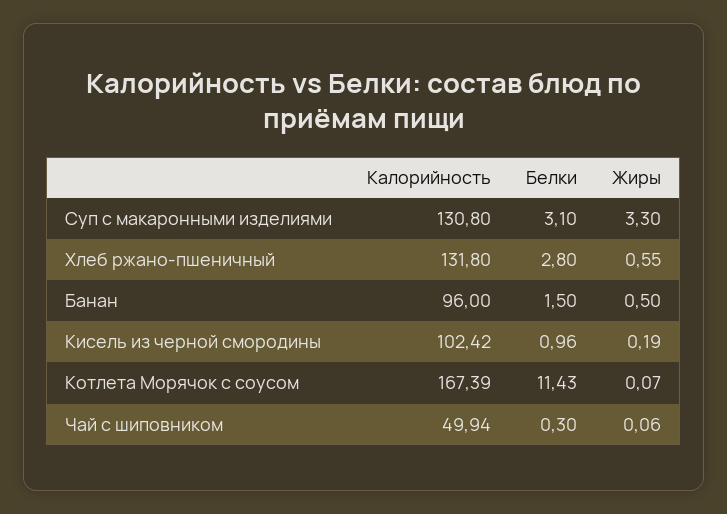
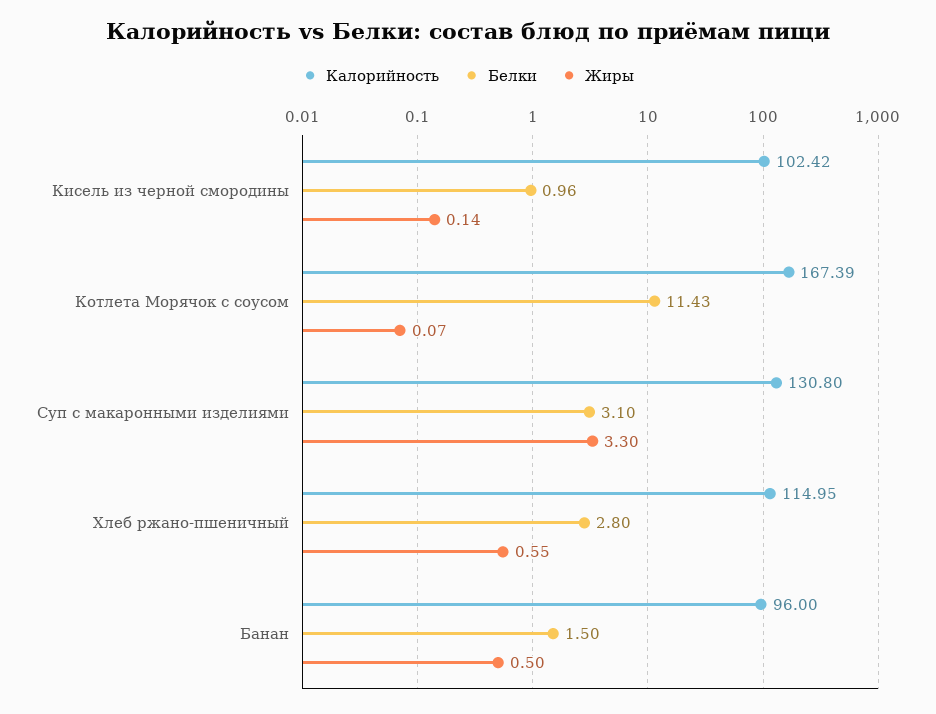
Калорийность, Хлеб ржано-пшеничный: 131.8 -> 114.95
Жиры, Кисель из черной смородины: 0.19 -> 0.14
Калорийность, Чай с шиповником: 49.94 -> none
Белки, Чай с шиповником: 0.3 -> none
Жиры, Чай с шиповником: 0.06 -> none

